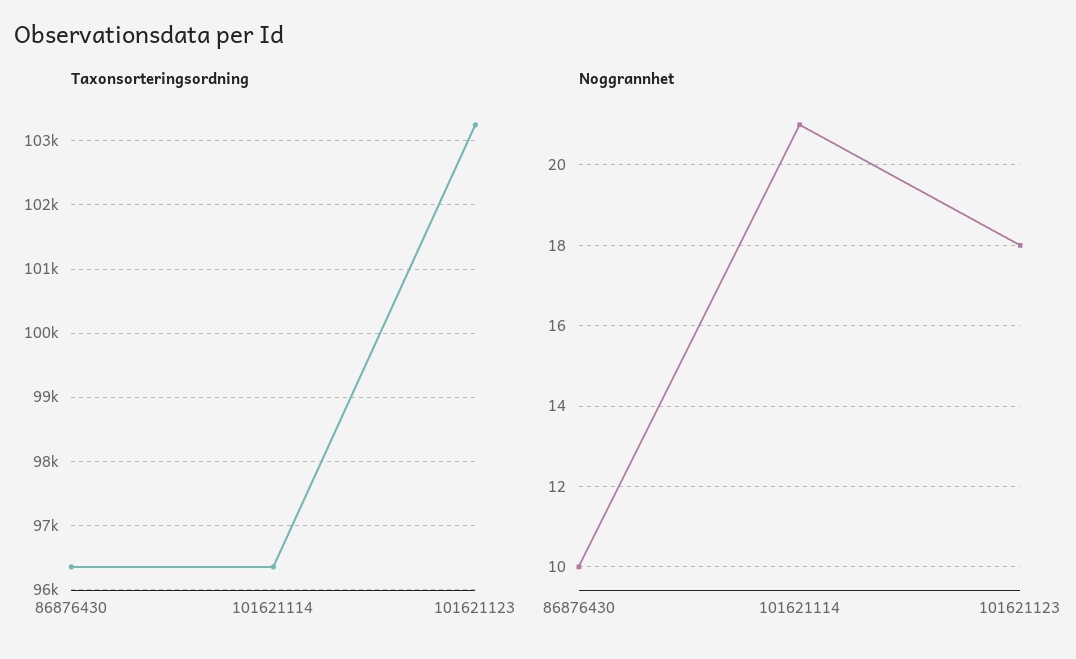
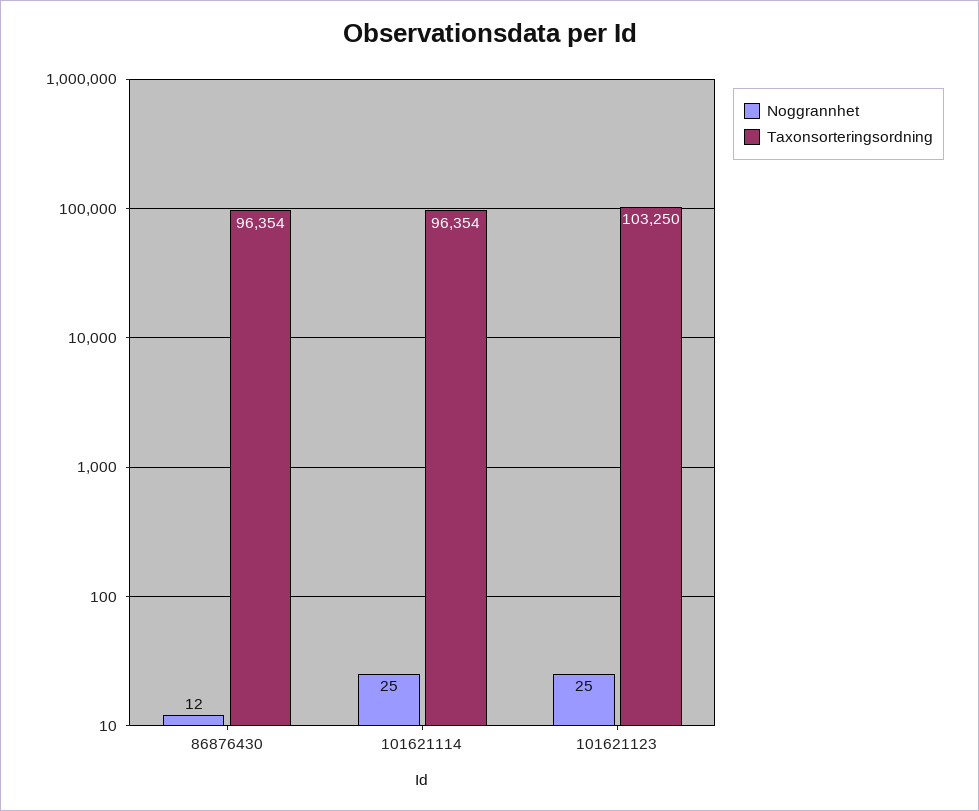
Noggrannhet, 86876430: 10 -> 12
Noggrannhet, 101621114: 21 -> 25
Noggrannhet, 101621123: 18 -> 25

